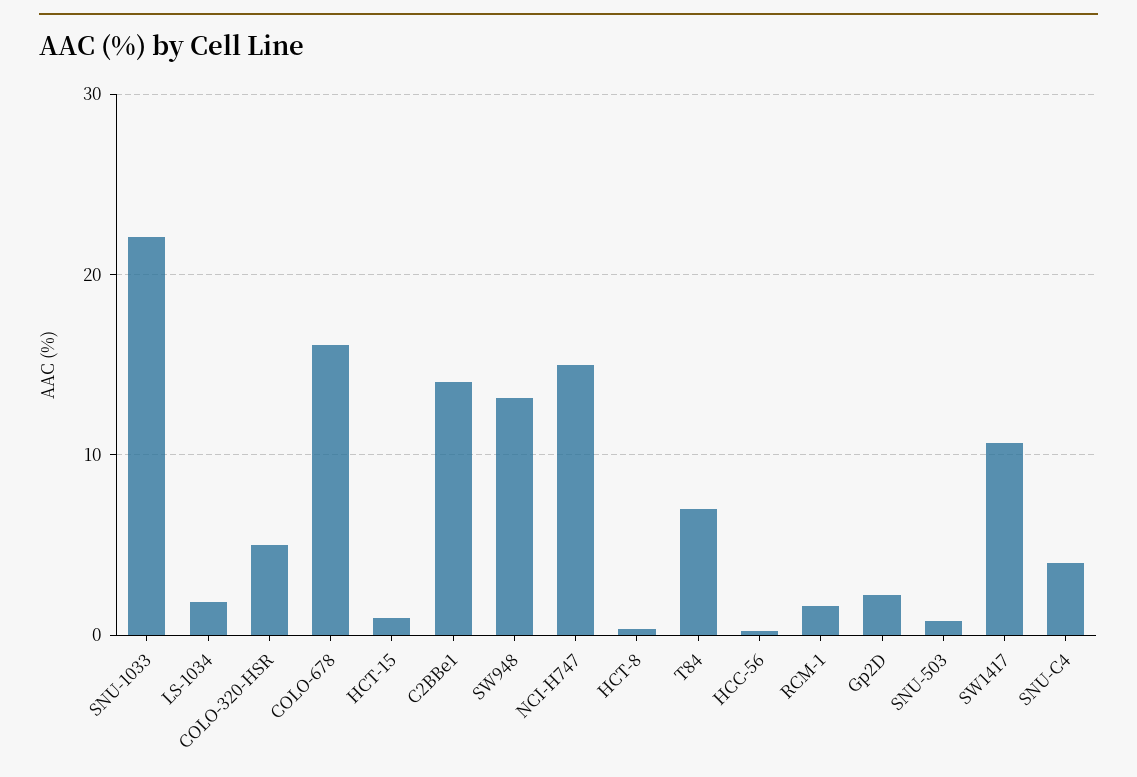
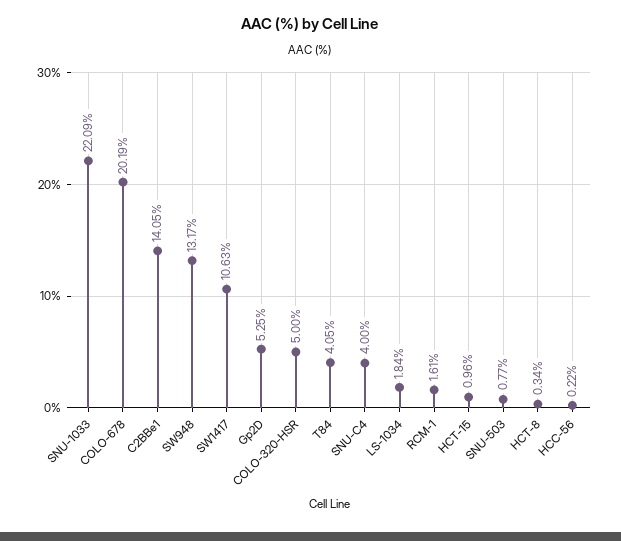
COLO-678: 16 -> 20.19
NCI-H747: 15 -> none
T84: 7 -> 4.05
Gp2D: 2 -> 5.25

